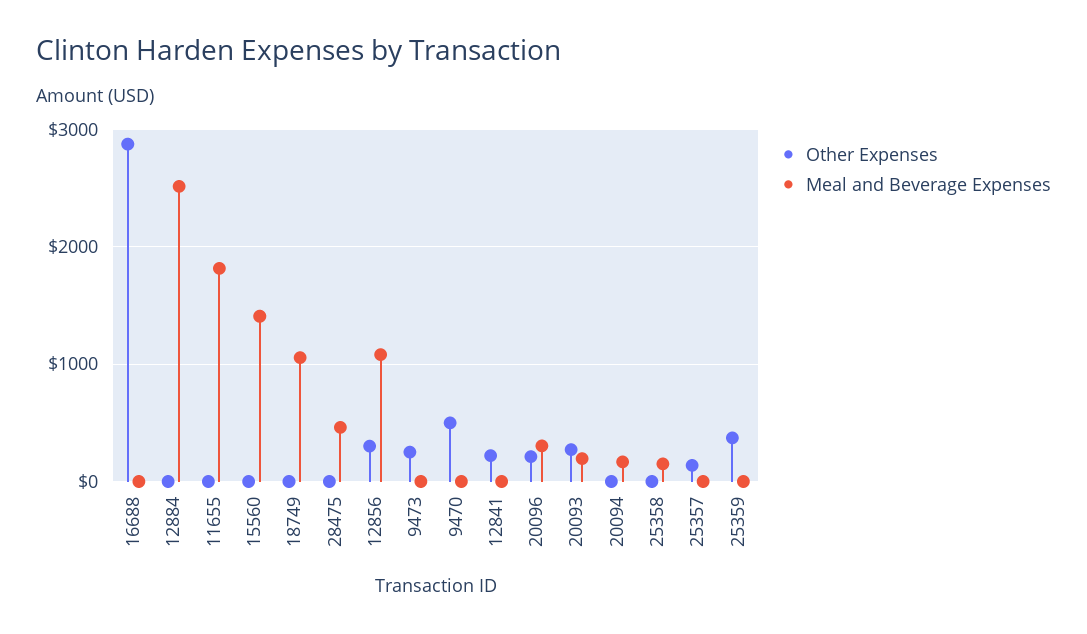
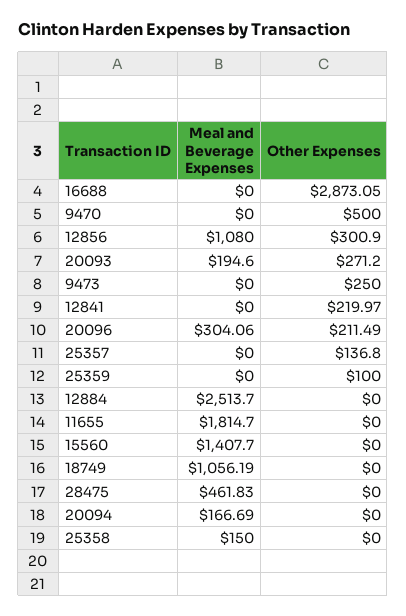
Other Expenses, 25359: 400 -> 100

